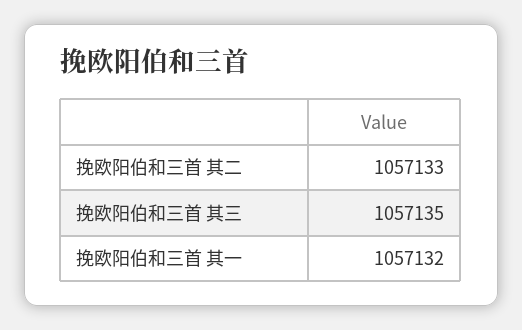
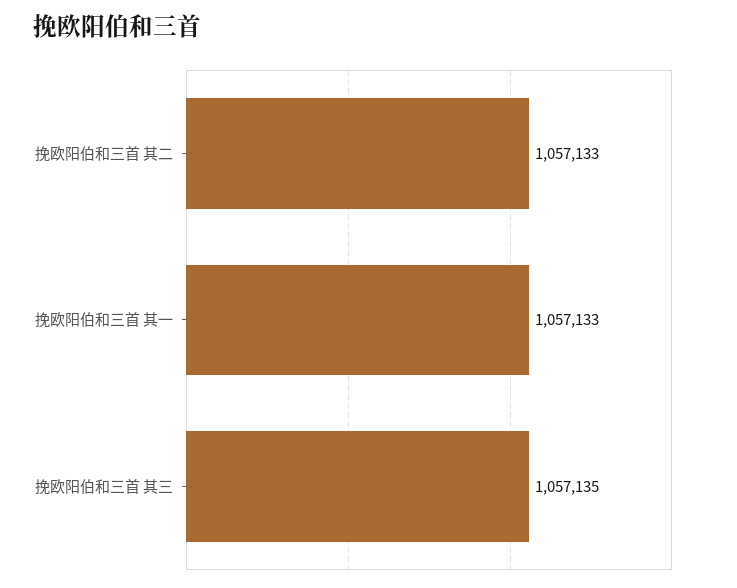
挽欧阳伯和三首 其一: 1057132 -> 1057133

